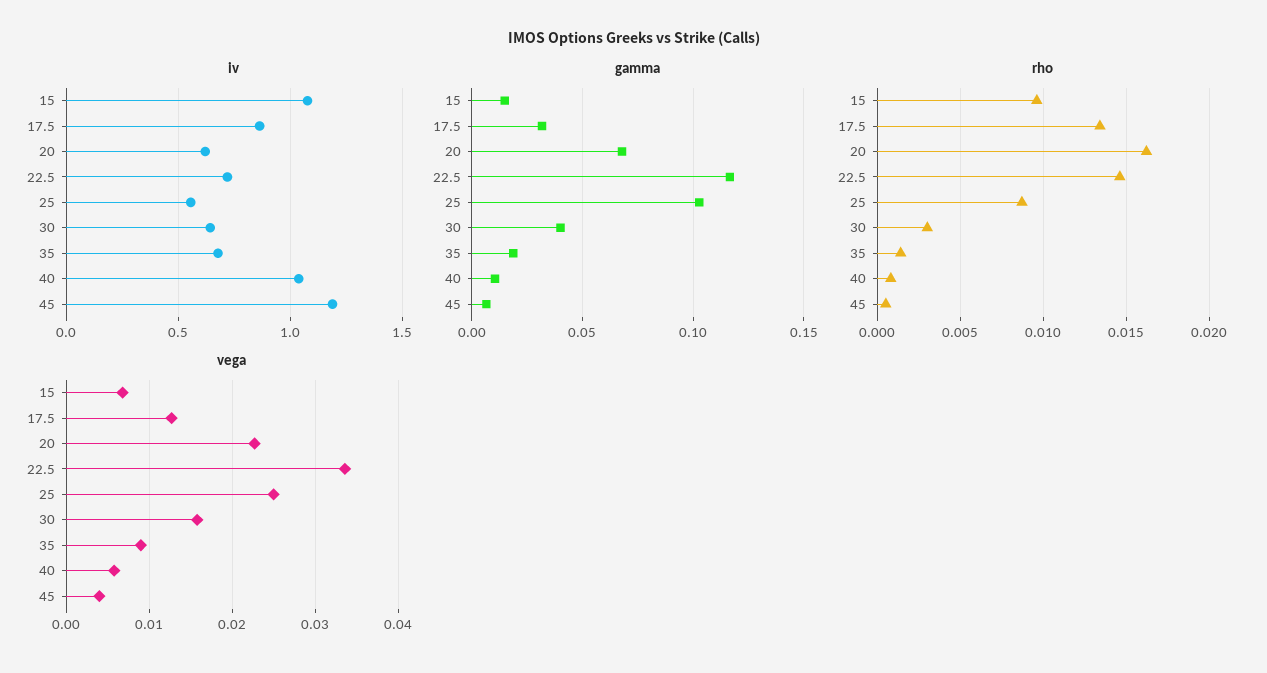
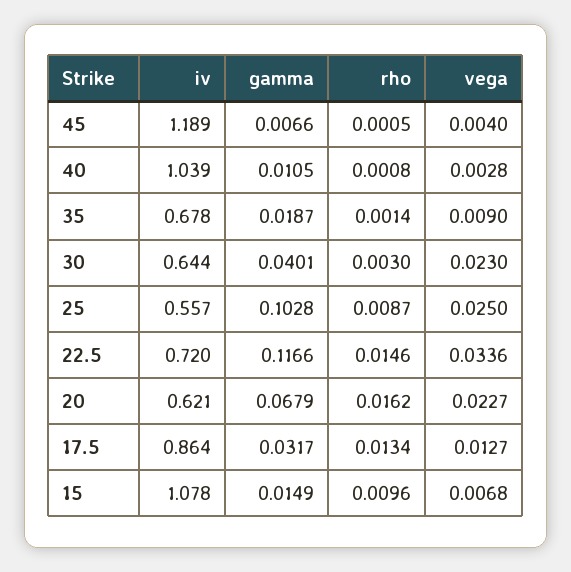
vega, 30: 0.016 -> 0.023
vega, 40: 0.006 -> 0.0028

